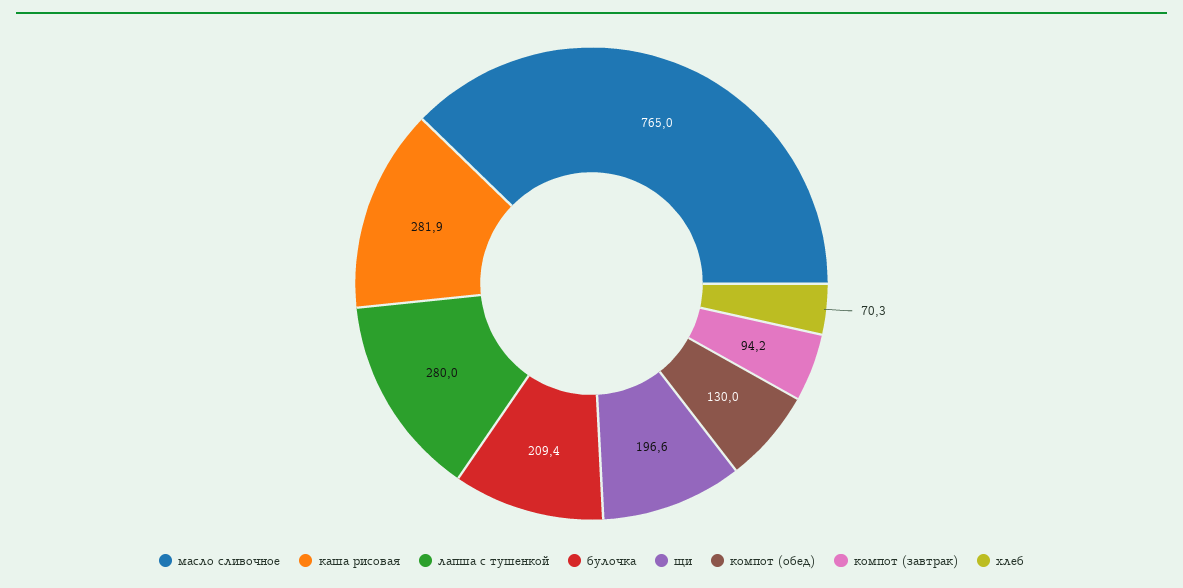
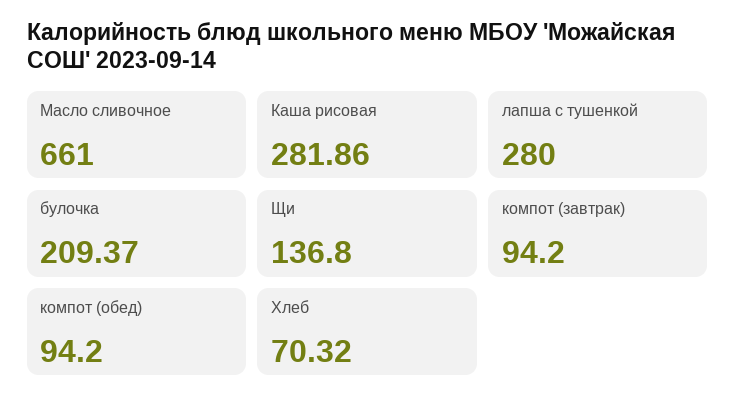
масло сливочное: 765 -> 661
щи: 196.6 -> 136.8
компот (обед): 130 -> 94.2

